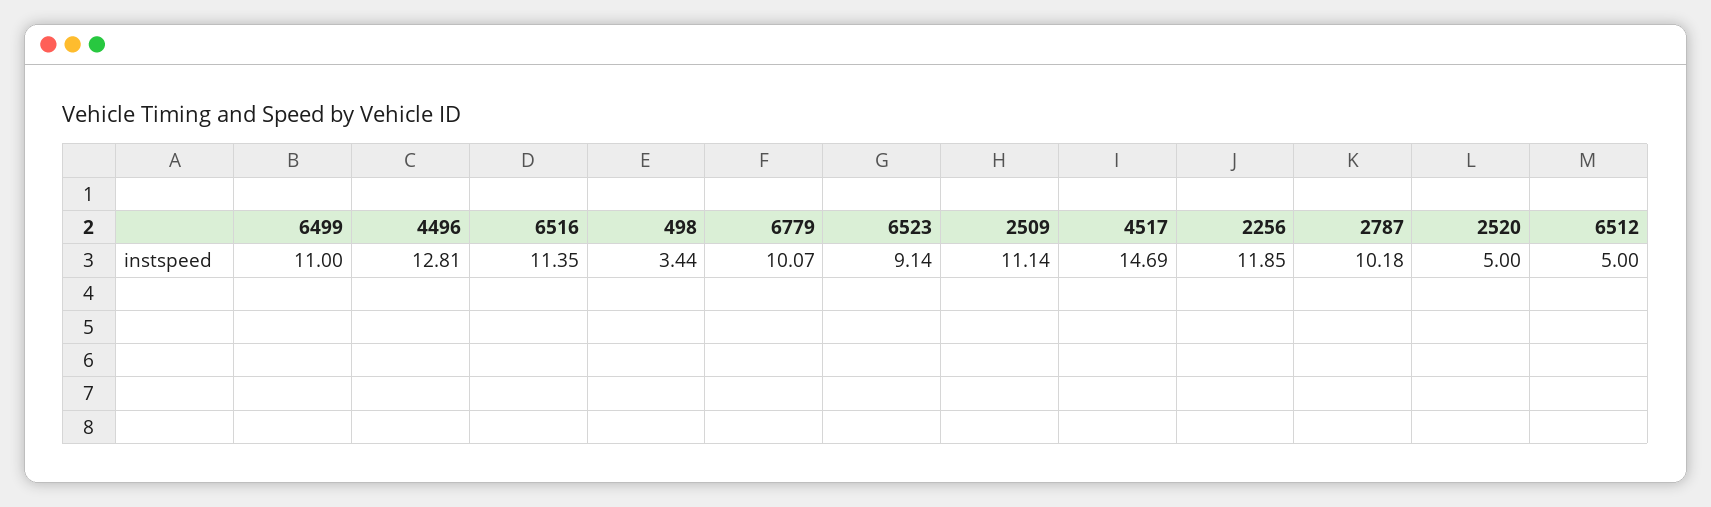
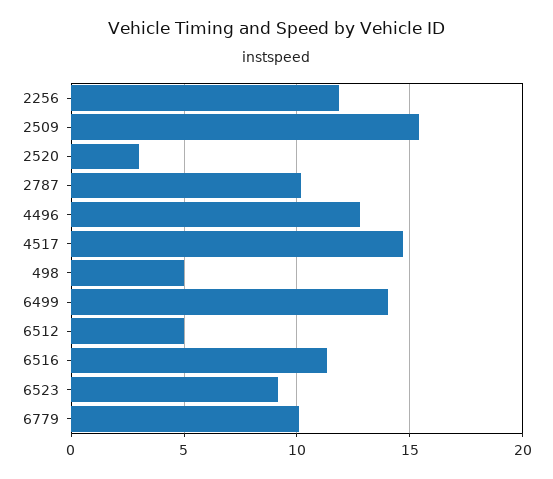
6499: 11 -> 14
498: 3.44 -> 5
2509: 11.14 -> 15.5
2520: 5 -> 3

